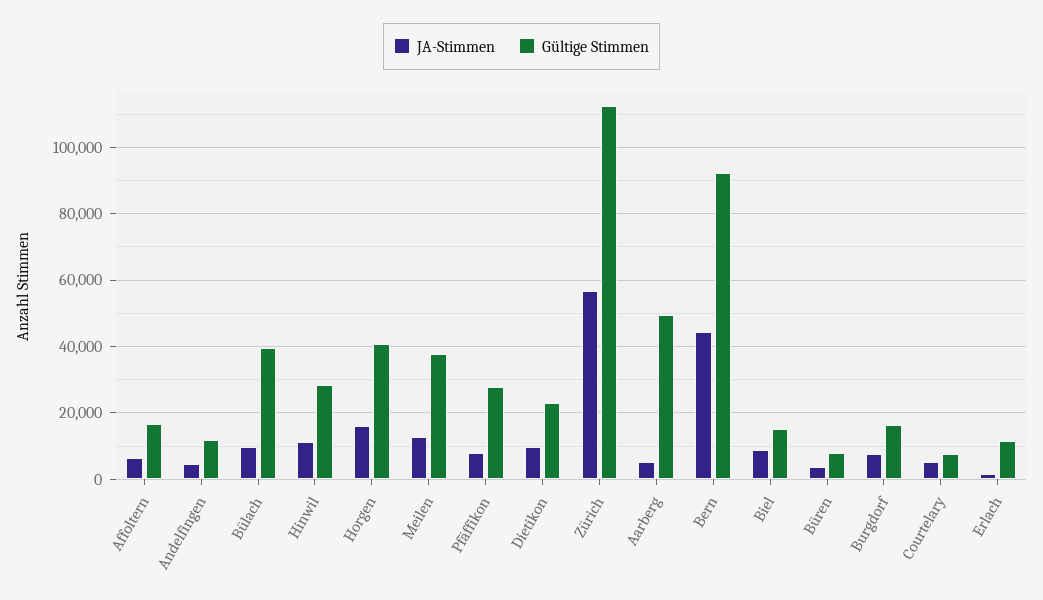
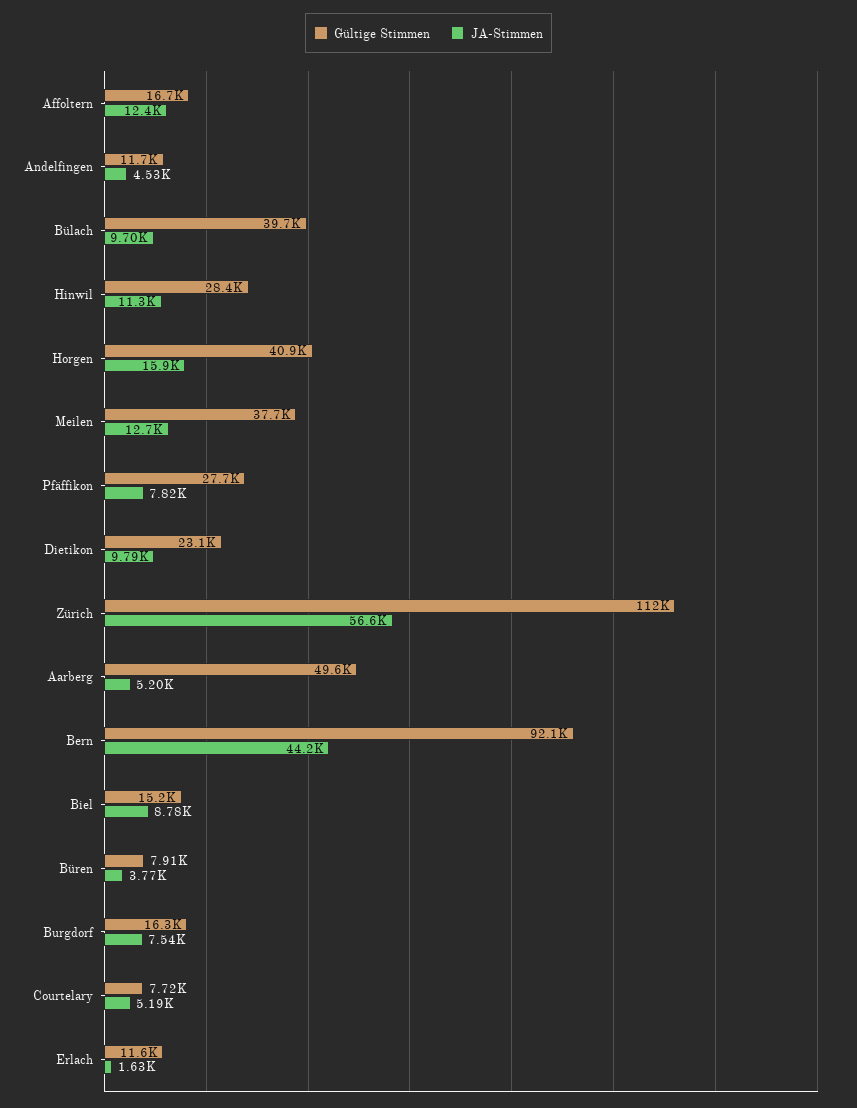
JA-Stimmen, Affoltern: 6000 -> 12400

